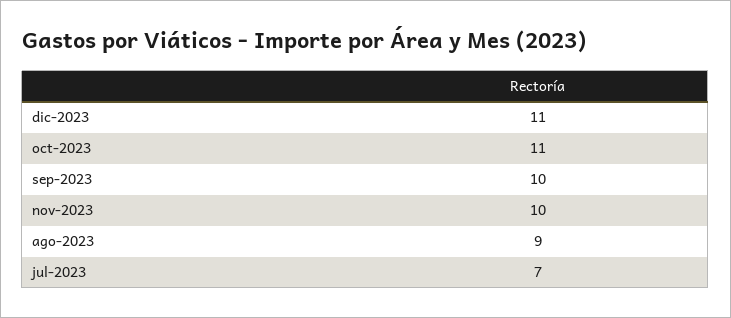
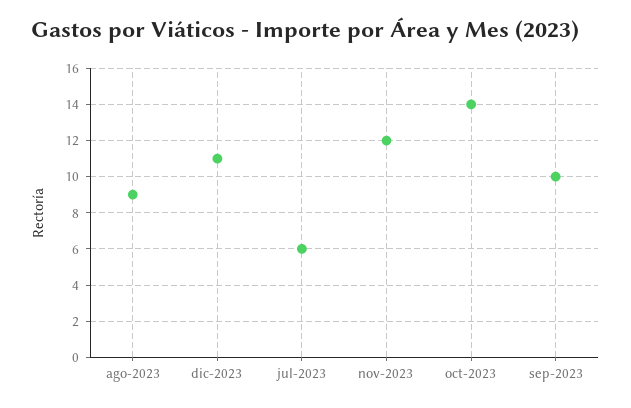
oct-2023: 11 -> 14
nov-2023: 10 -> 12
jul-2023: 7 -> 6

